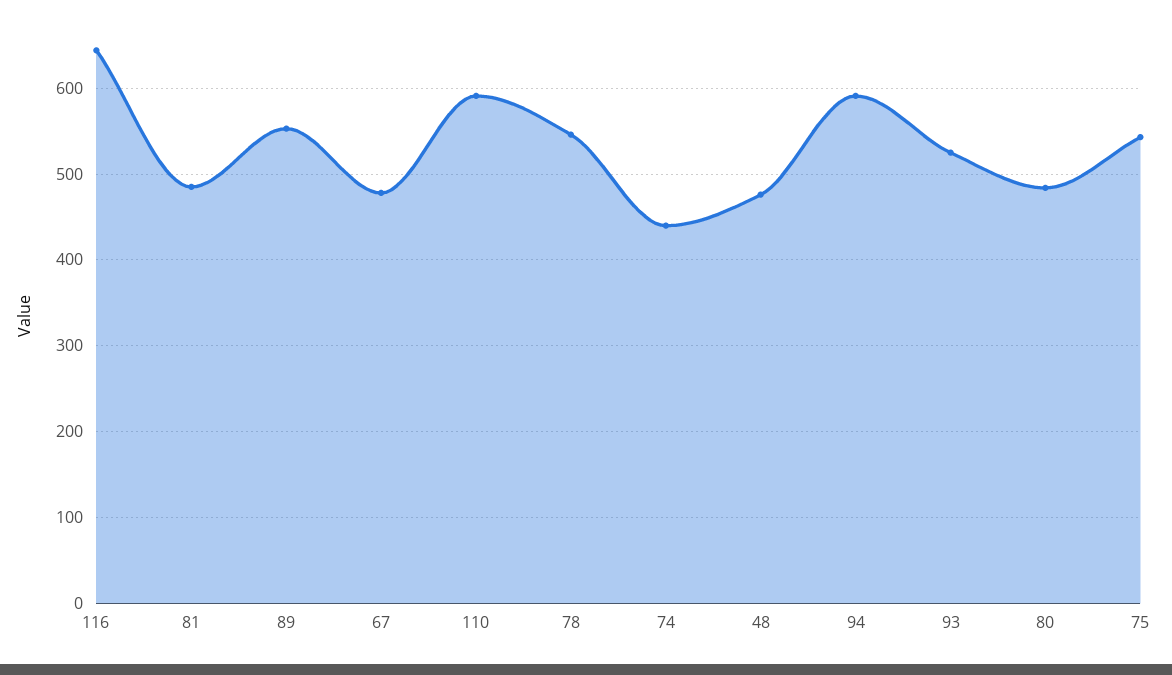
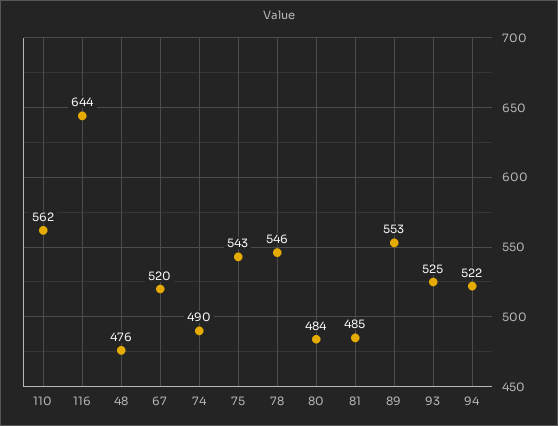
67: 480 -> 520
110: 590 -> 562
74: 440 -> 490
94: 590 -> 522

